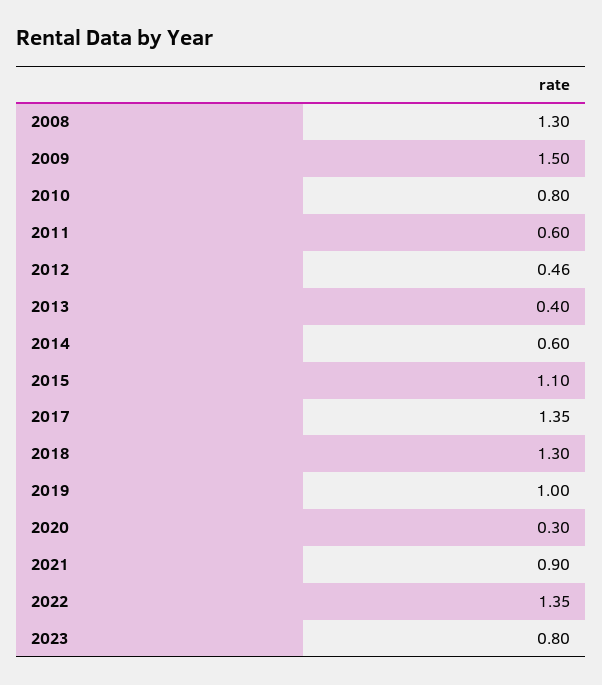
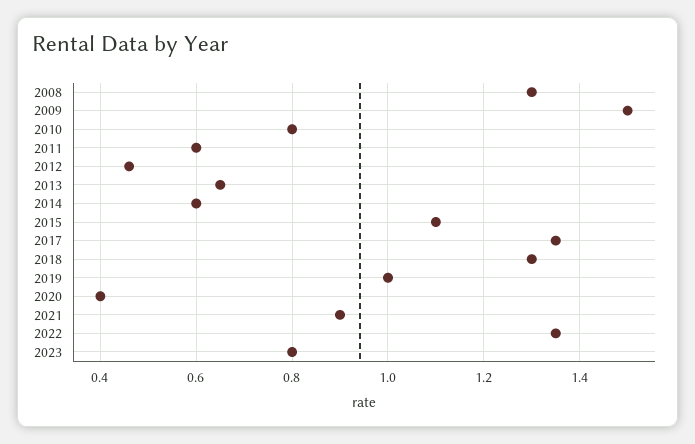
2013: 0.4 -> 0.65
2020: 0.3 -> 0.4

